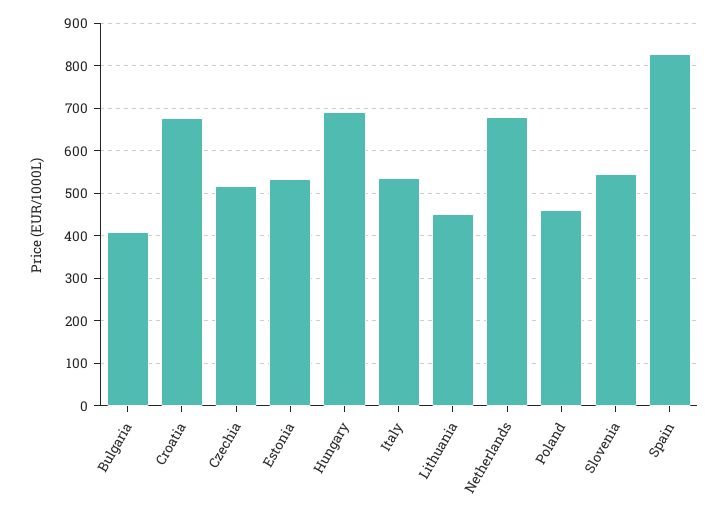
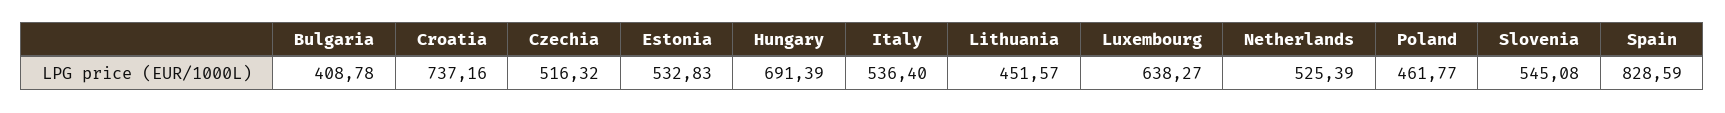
Croatia: 680 -> 737.16
Netherlands: 680 -> 525.39
Luxembourg: none -> 638.27

